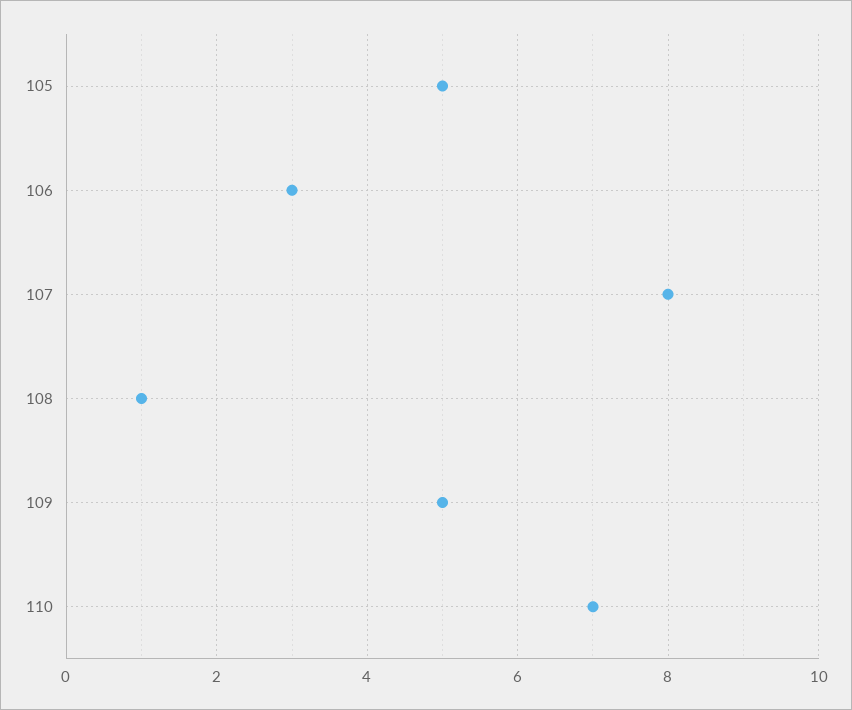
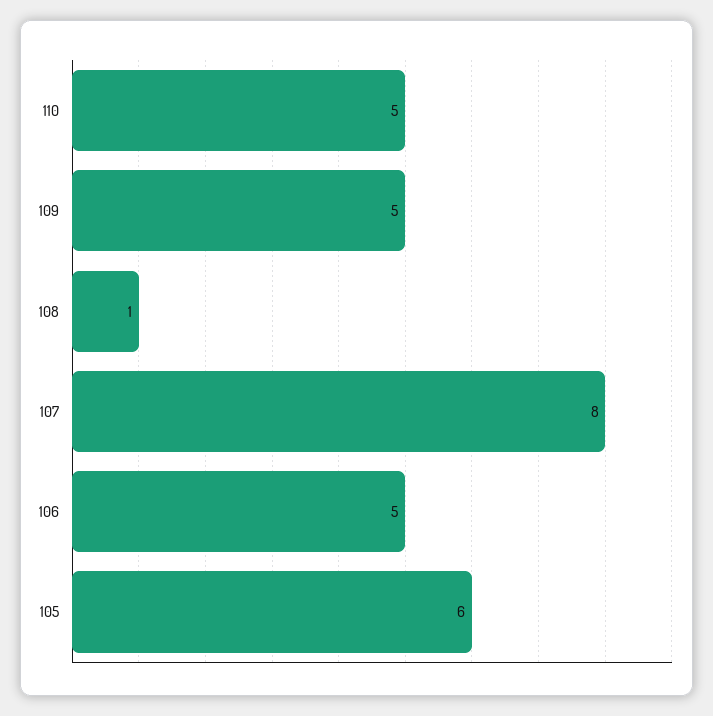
105: 5 -> 6
106: 3 -> 5
110: 7 -> 5

